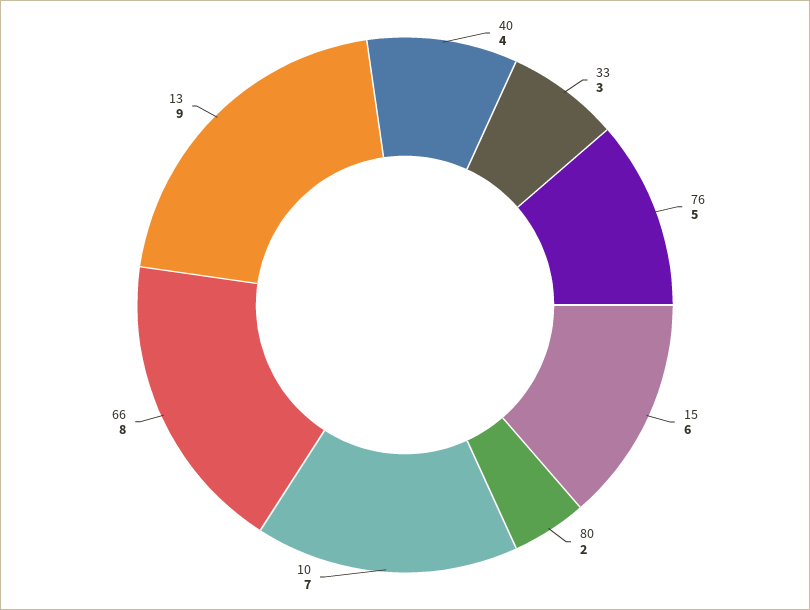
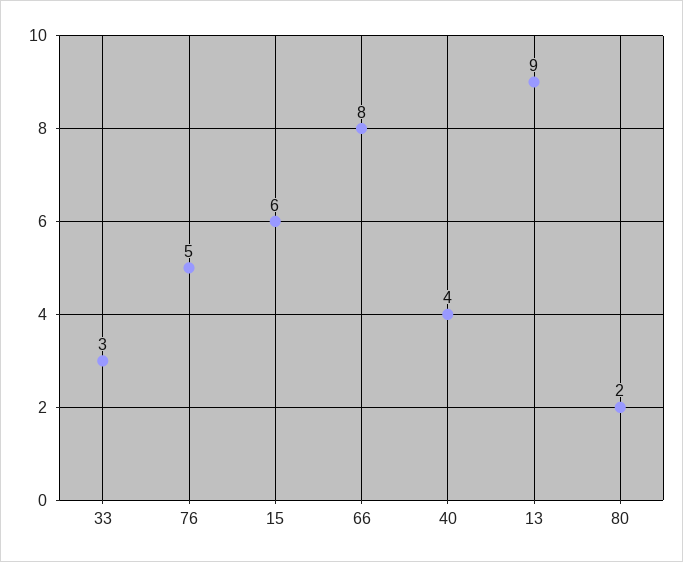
10: 7 -> none

